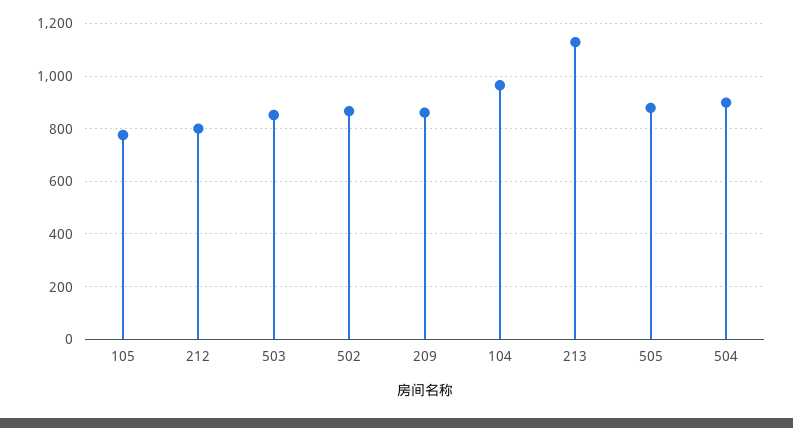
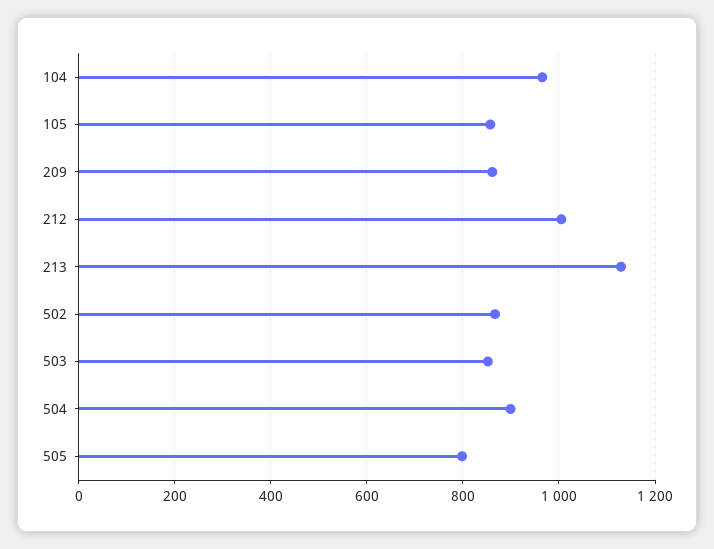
105: 775 -> 860
212: 800 -> 1000
505: 875 -> 800

